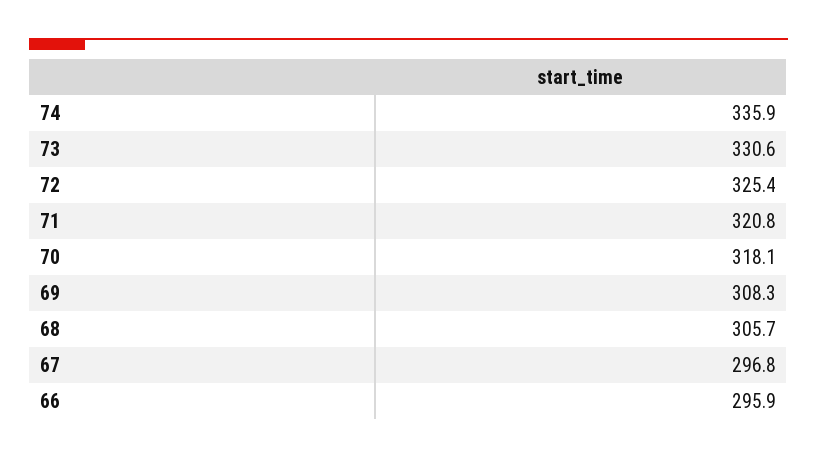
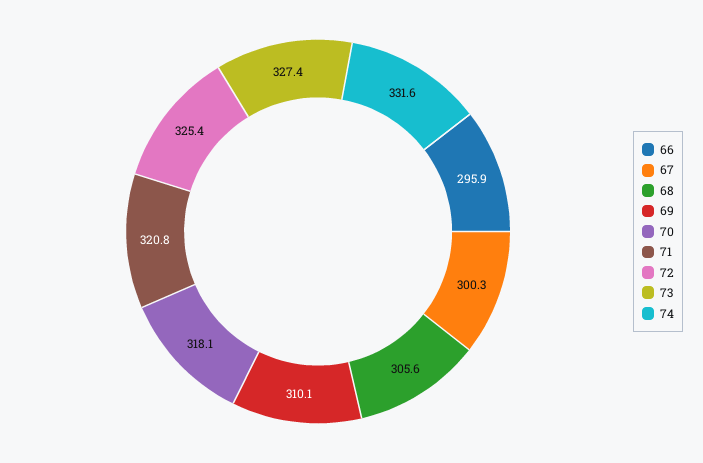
74: 335.9 -> 331.6
73: 330.6 -> 327.4
69: 308.3 -> 310.1
68: 305.7 -> 305.6
67: 296.8 -> 300.3

